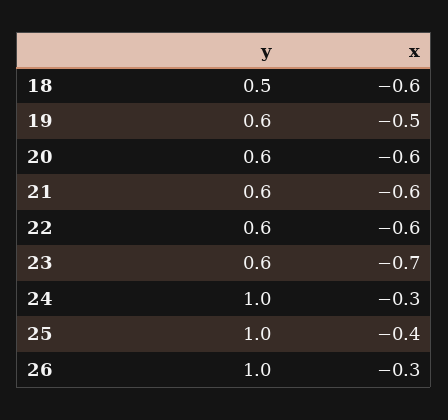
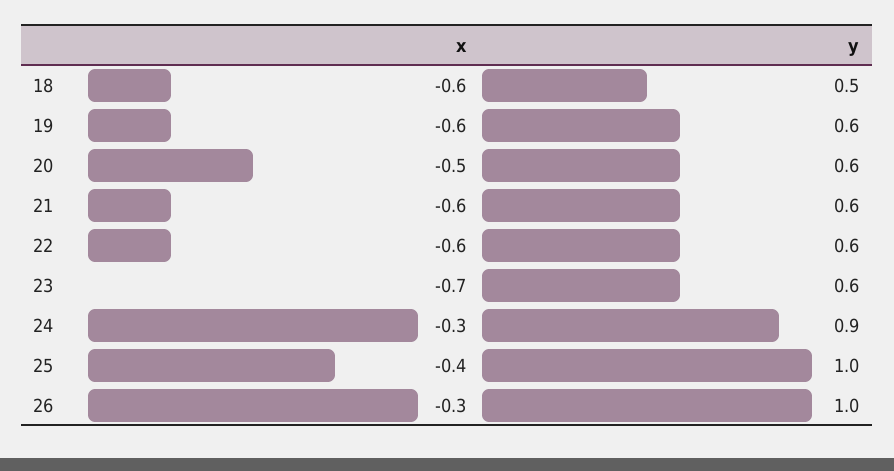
x, 19: -0.5 -> -0.6
x, 20: -0.6 -> -0.5
y, 24: 1 -> 0.9

